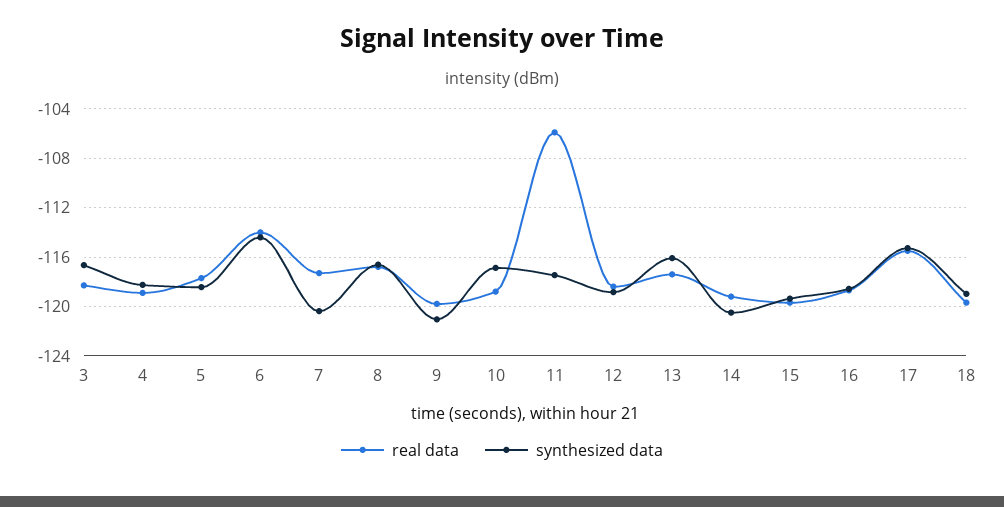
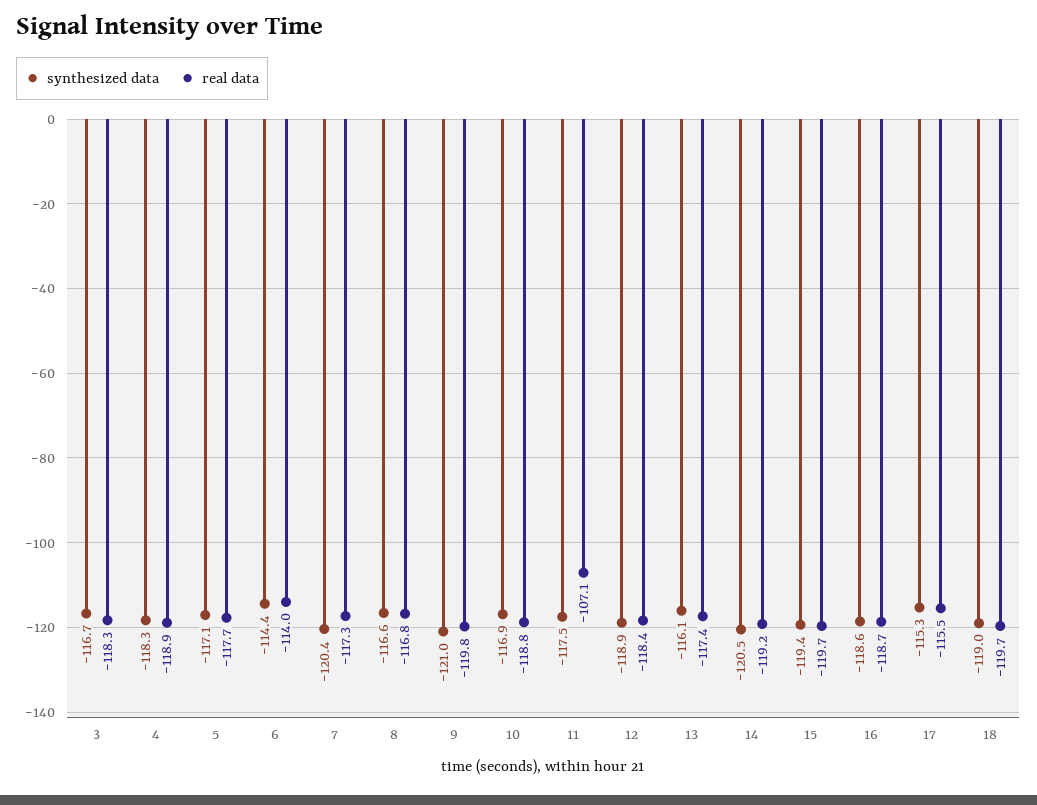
synthesized data, 5: -118.5 -> -117.1
real data, 11: -106 -> -107.1

